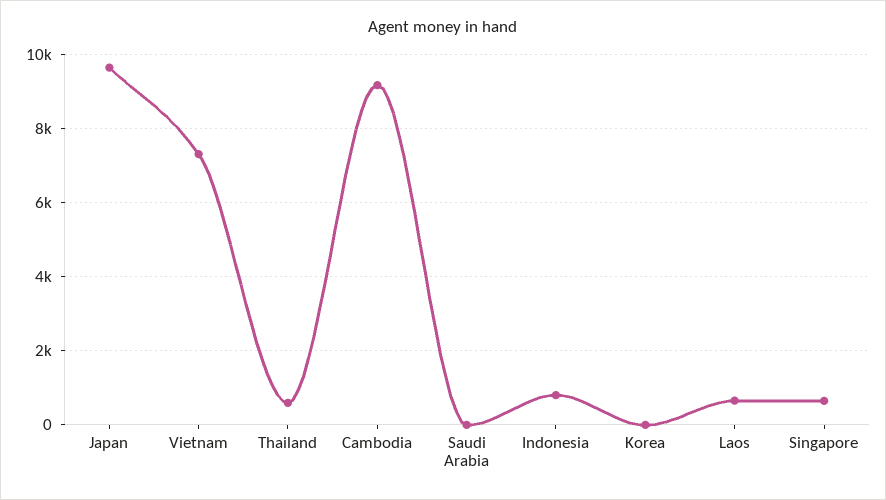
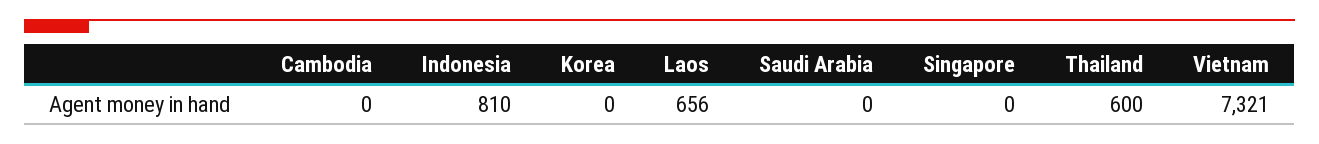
Japan: 9600 -> none
Cambodia: 9200 -> 0
Singapore: 600 -> 0

